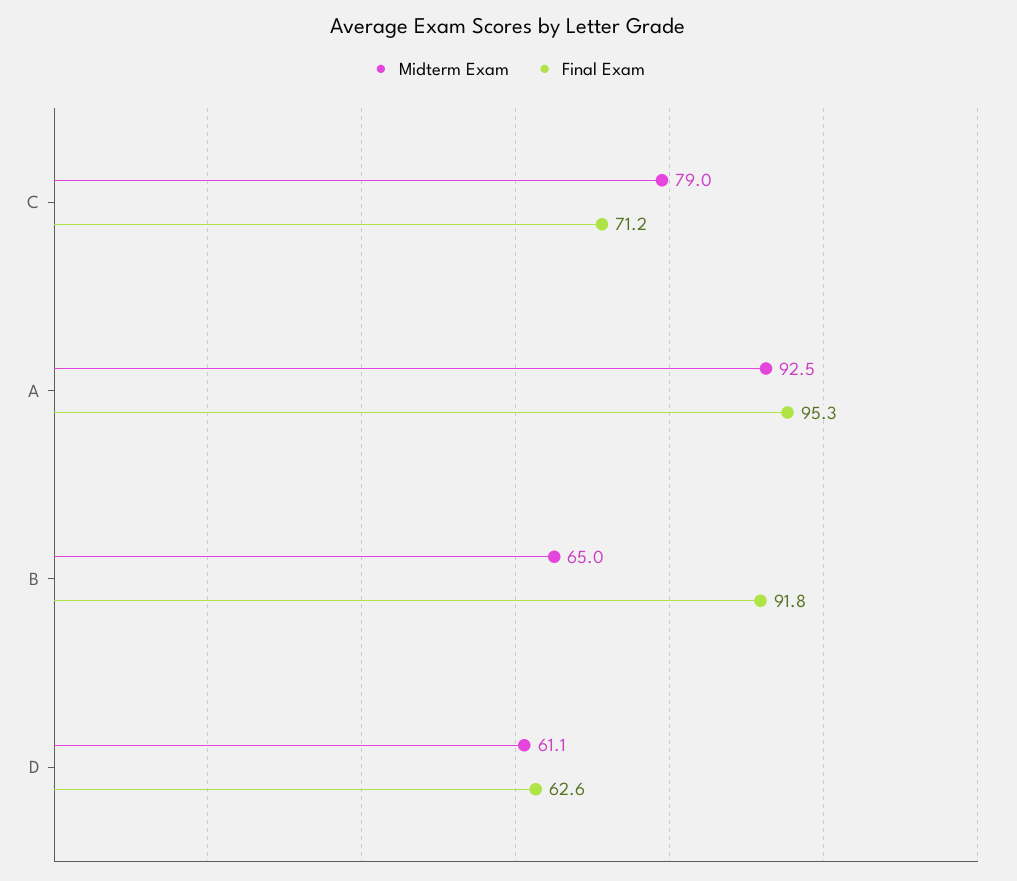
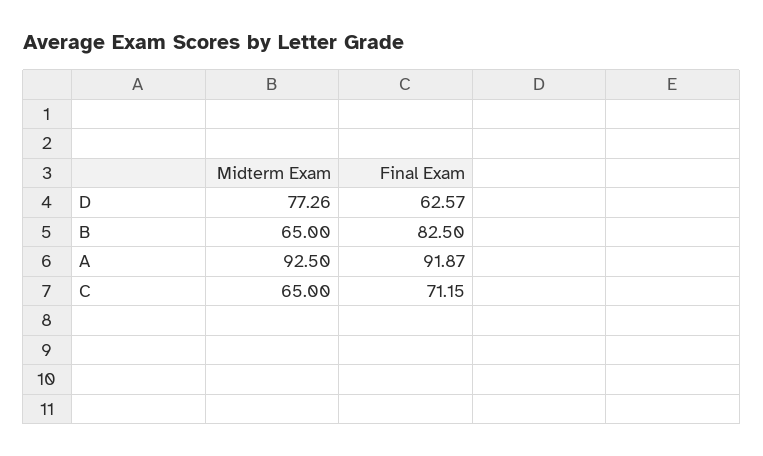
Midterm Exam, C: 79 -> 65
Final Exam, A: 95.3 -> 91.87
Final Exam, B: 91.8 -> 82.5
Midterm Exam, D: 61.1 -> 77.26

